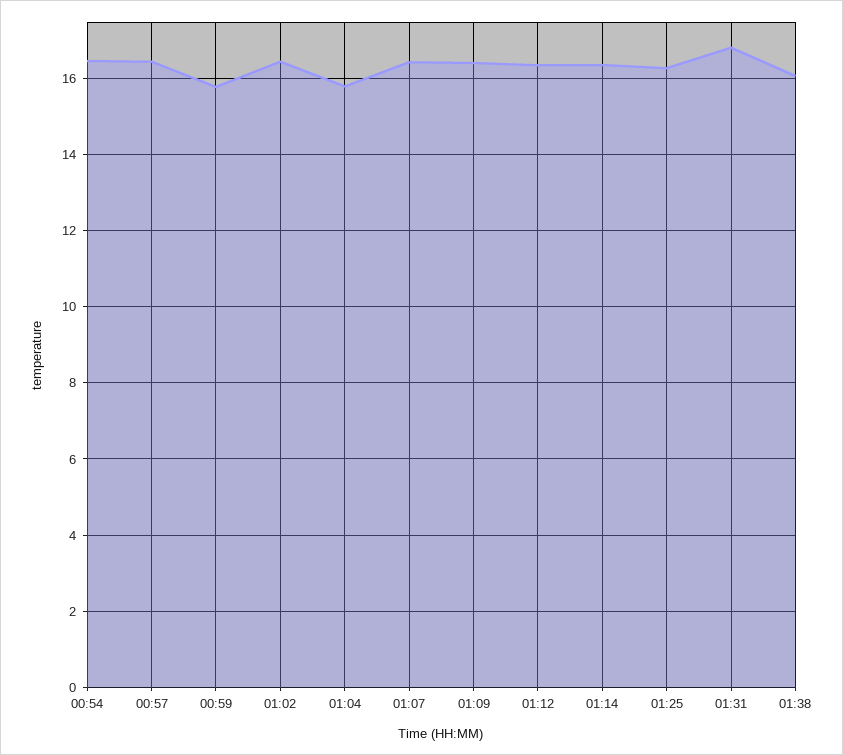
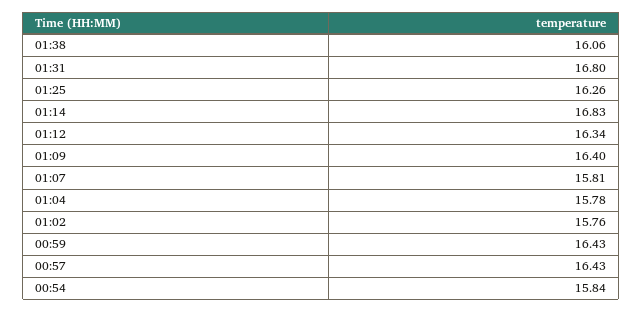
00:54: 16.4 -> 15.84
00:59: 15.8 -> 16.43
01:02: 16.4 -> 15.76
01:07: 16.4 -> 15.81
01:14: 16.4 -> 16.83

